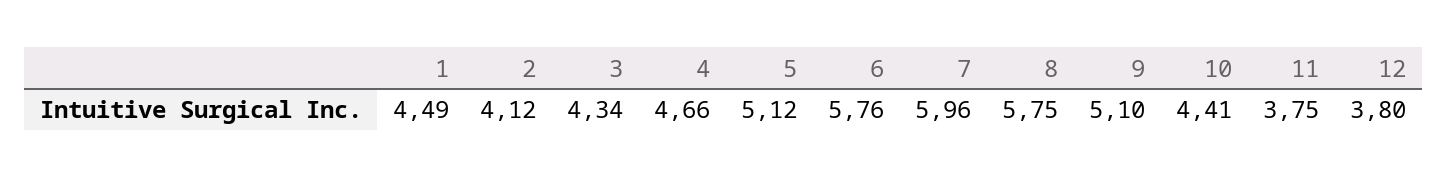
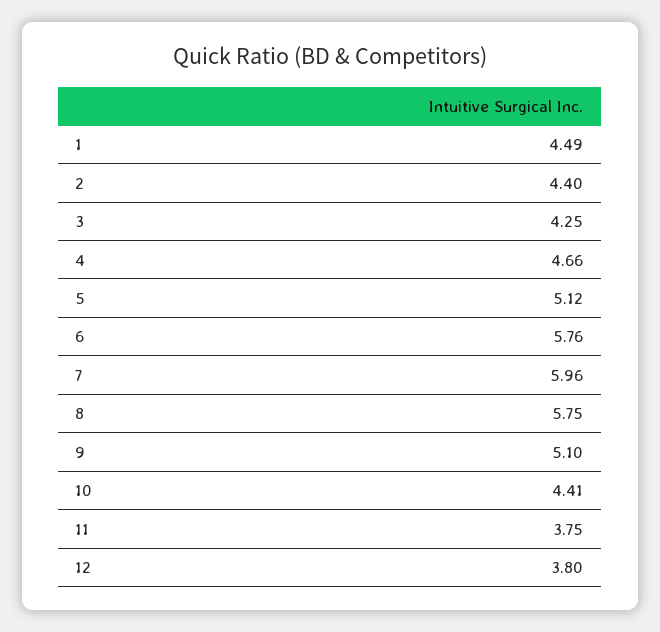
2: 4.12 -> 4.4
3: 4.34 -> 4.25

